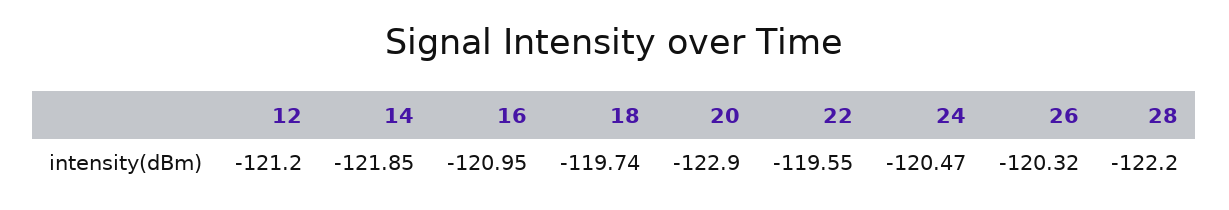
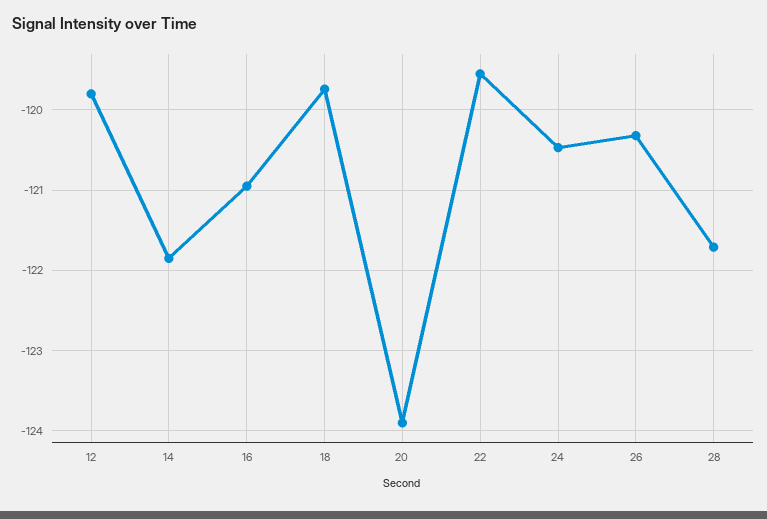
12: -121.2 -> -119.8
20: -122.9 -> -123.9
28: -122.2 -> -121.7

